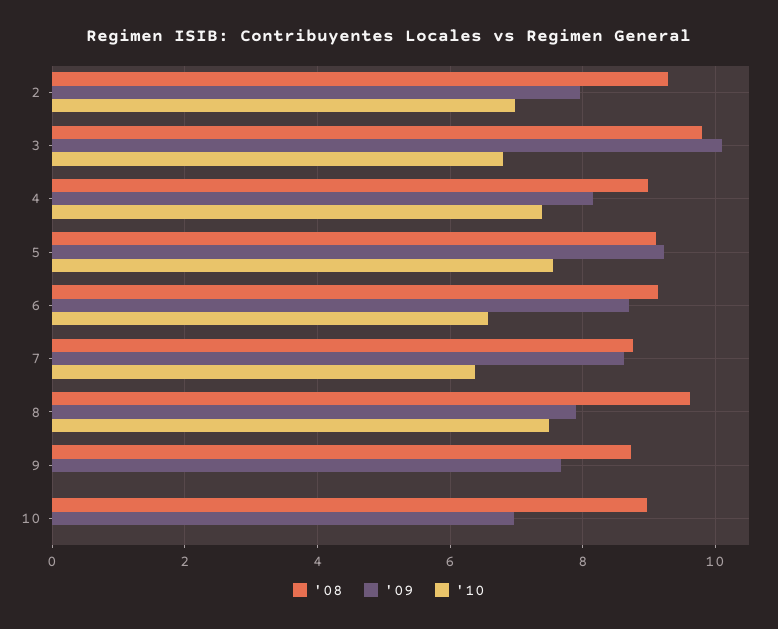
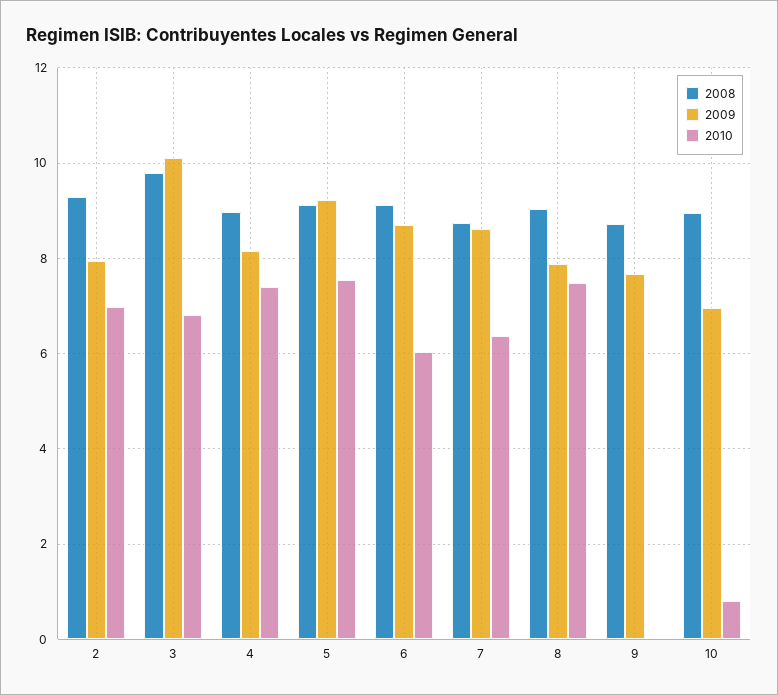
'10, 6: 6.6 -> 6
'08, 8: 9.6 -> 9
'10, 10: 0 -> 0.8

